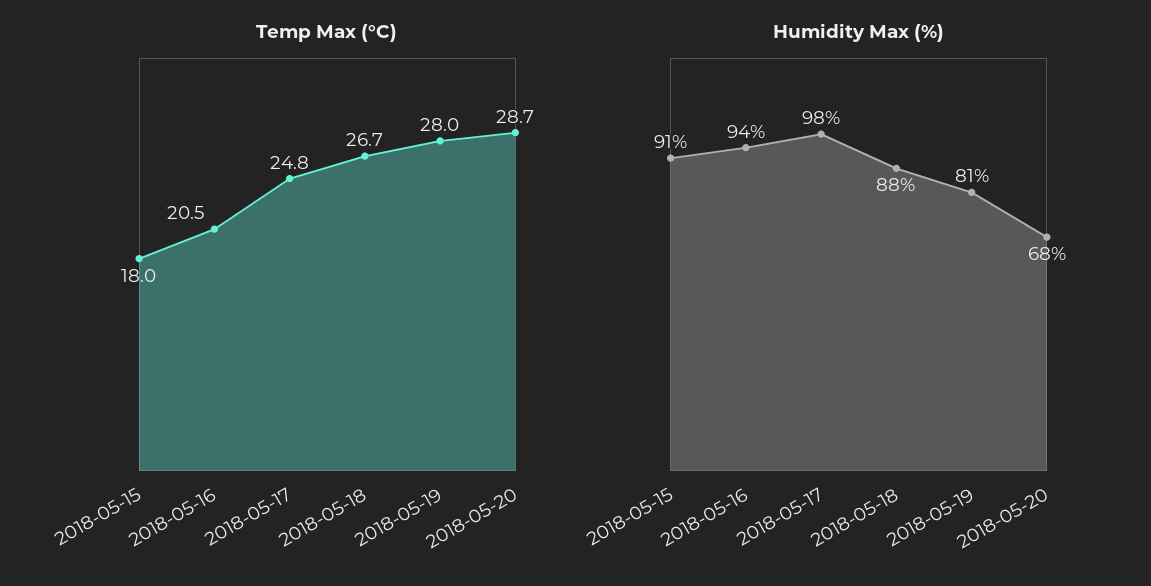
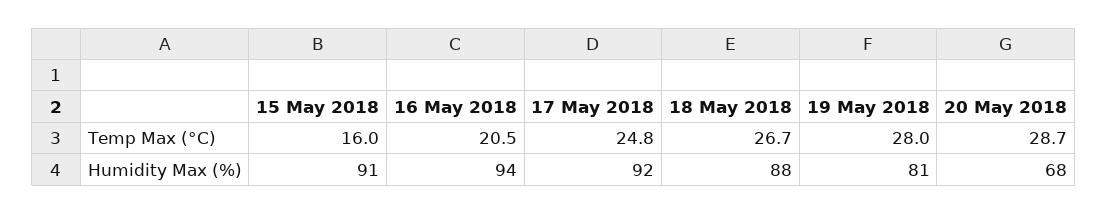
Temp Max (°C), 2018-05-15: 18 -> 16
Humidity Max (%), 2018-05-17: 98 -> 92

